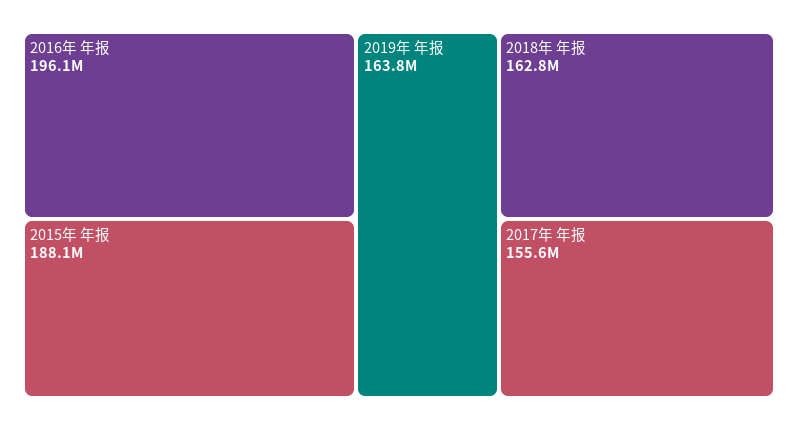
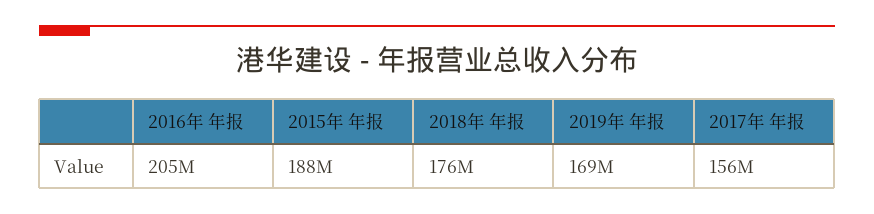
2016年 年报: 196100000 -> 205000000
2019年 年报: 163800000 -> 169000000
2018年 年报: 162800000 -> 176000000

